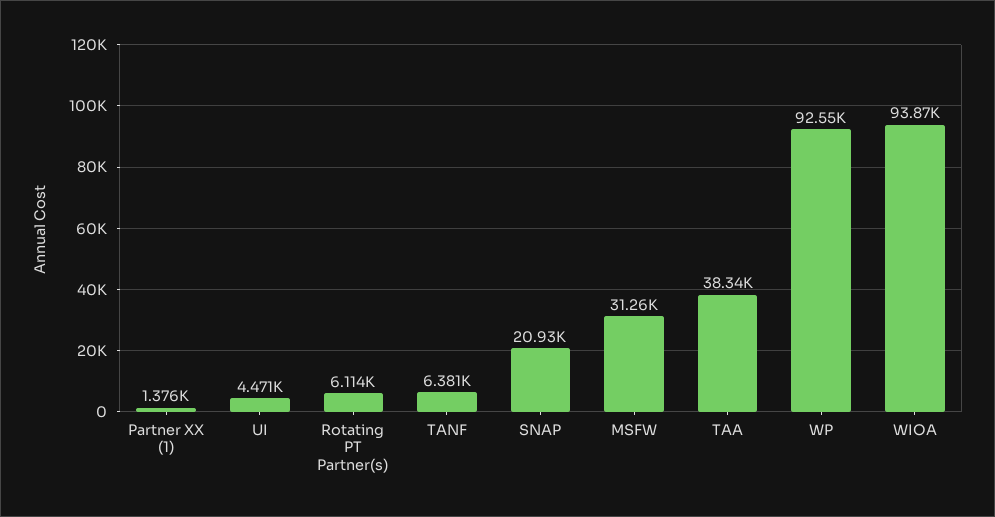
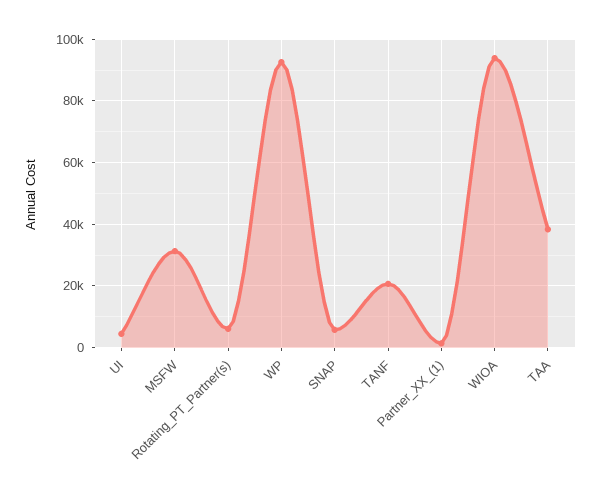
TANF: 6381 -> 20000
SNAP: 20930 -> 6000

